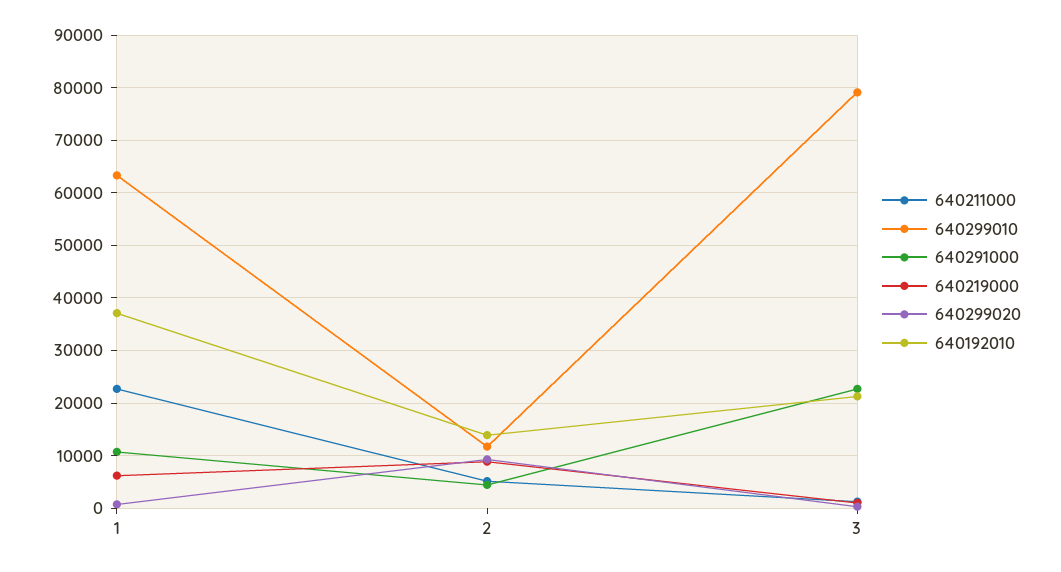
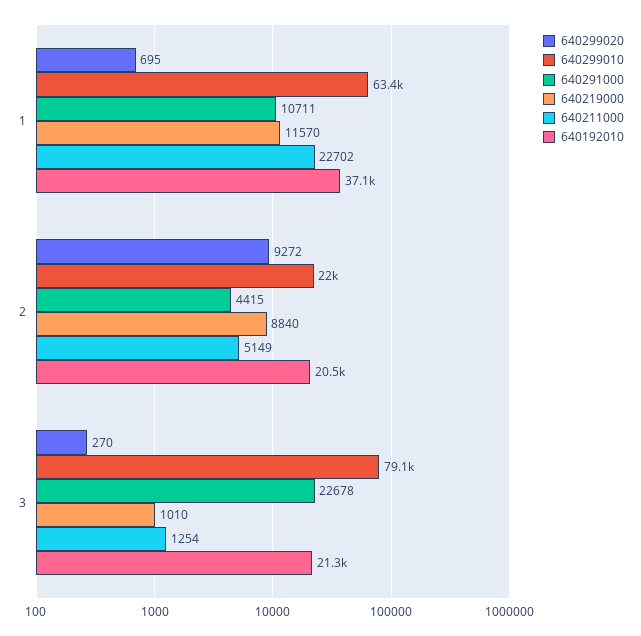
640219000, 1: 6000 -> 11570
640299010, 2: 12000 -> 22000
640192010, 2: 14000 -> 20500

